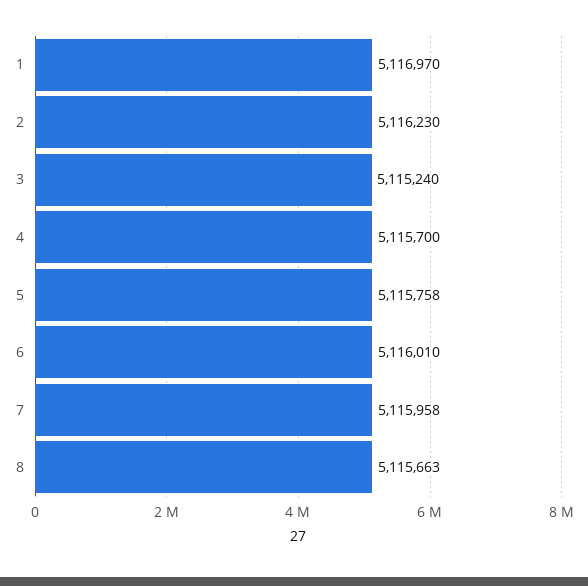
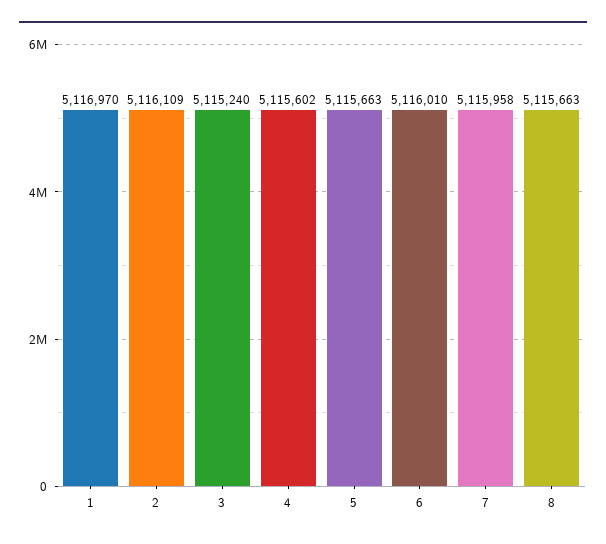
2: 5116230 -> 5116109
4: 5115700 -> 5115602
5: 5115758 -> 5115663

